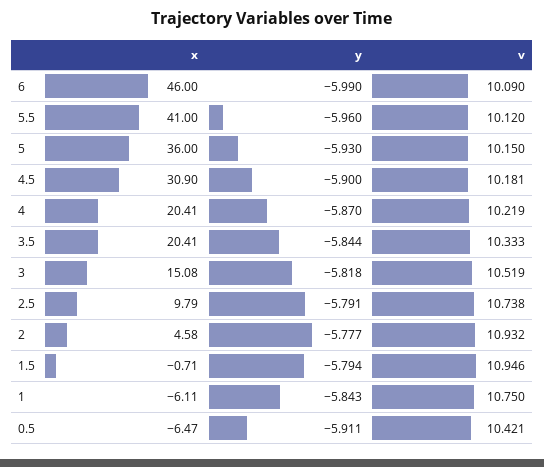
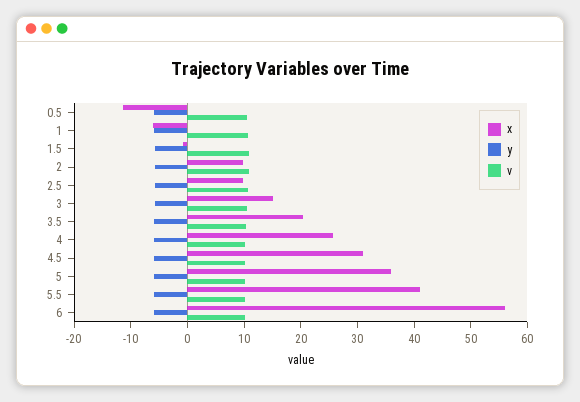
x, 6: 46 -> 56
x, 4: 20.41 -> 26
x, 2: 4.58 -> 10
x, 0.5: -6.47 -> -12

